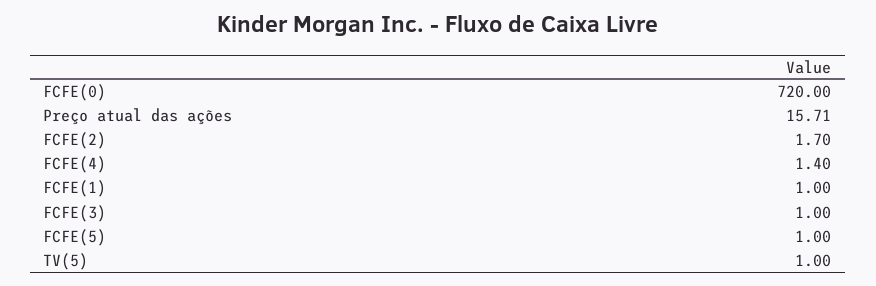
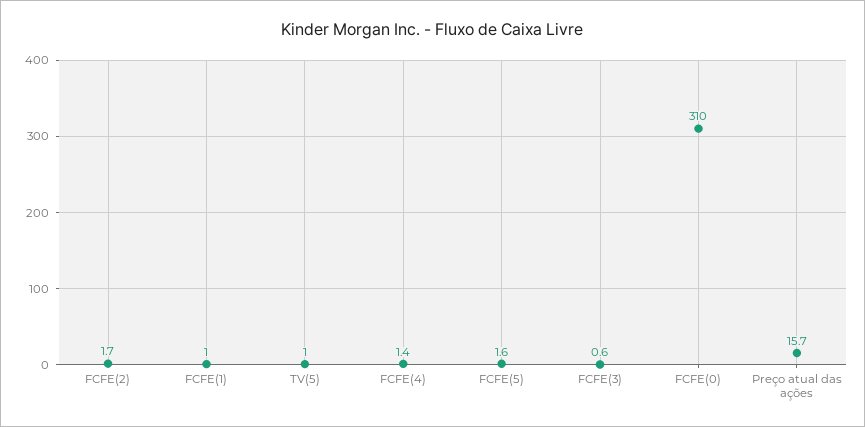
FCFE(0): 720 -> 310
FCFE(3): 1 -> 0.6
FCFE(5): 1 -> 1.6

